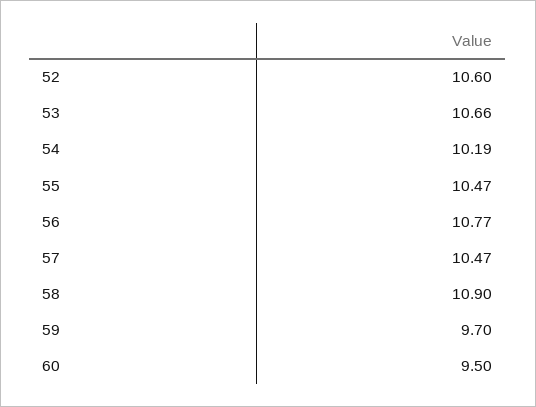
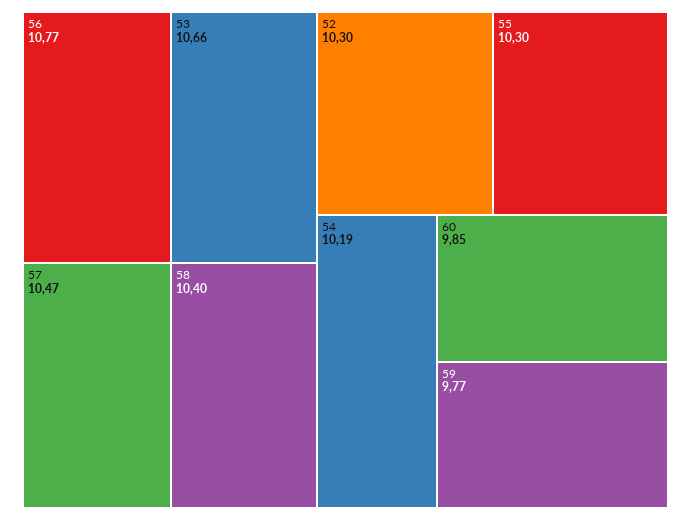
52: 10.6 -> 10.3
55: 10.47 -> 10.3
58: 10.9 -> 10.4
59: 9.7 -> 9.77
60: 9.5 -> 9.85

